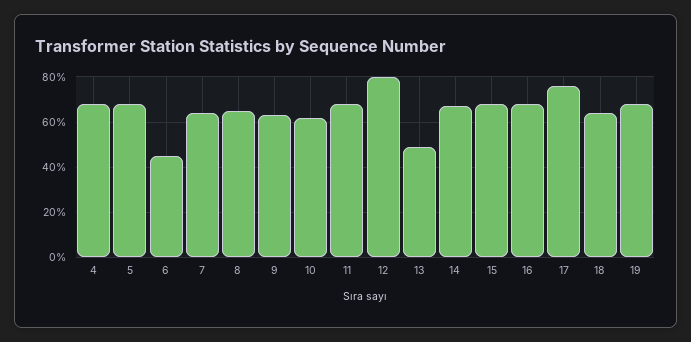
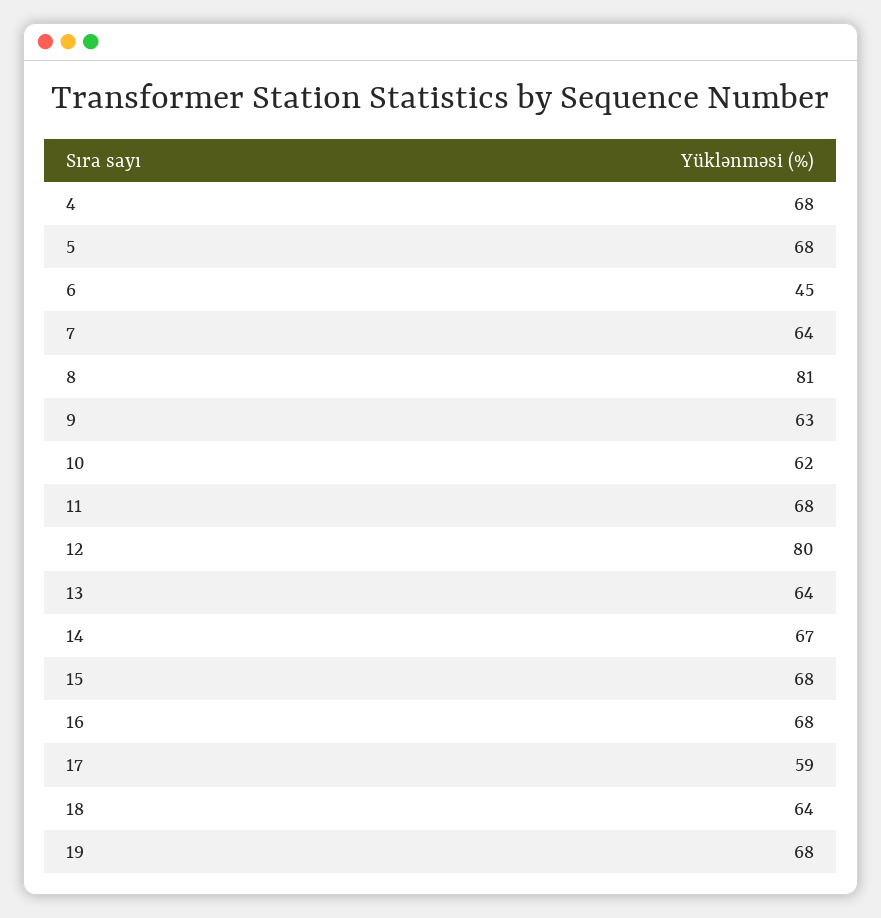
8: 65 -> 81
13: 50 -> 64
17: 75 -> 59

